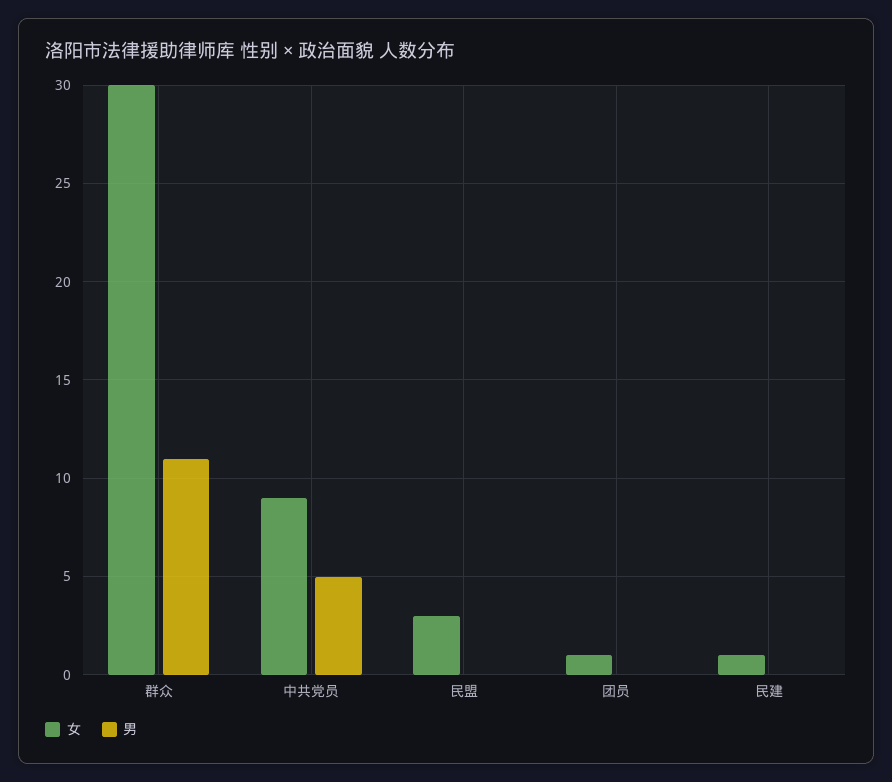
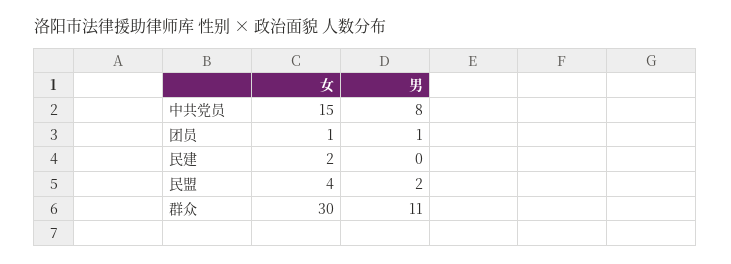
女, 中共党员: 9 -> 15
男, 中共党员: 5 -> 8
女, 民盟: 3 -> 4
男, 民盟: 0 -> 2
男, 团员: 0 -> 1
女, 民建: 1 -> 2

